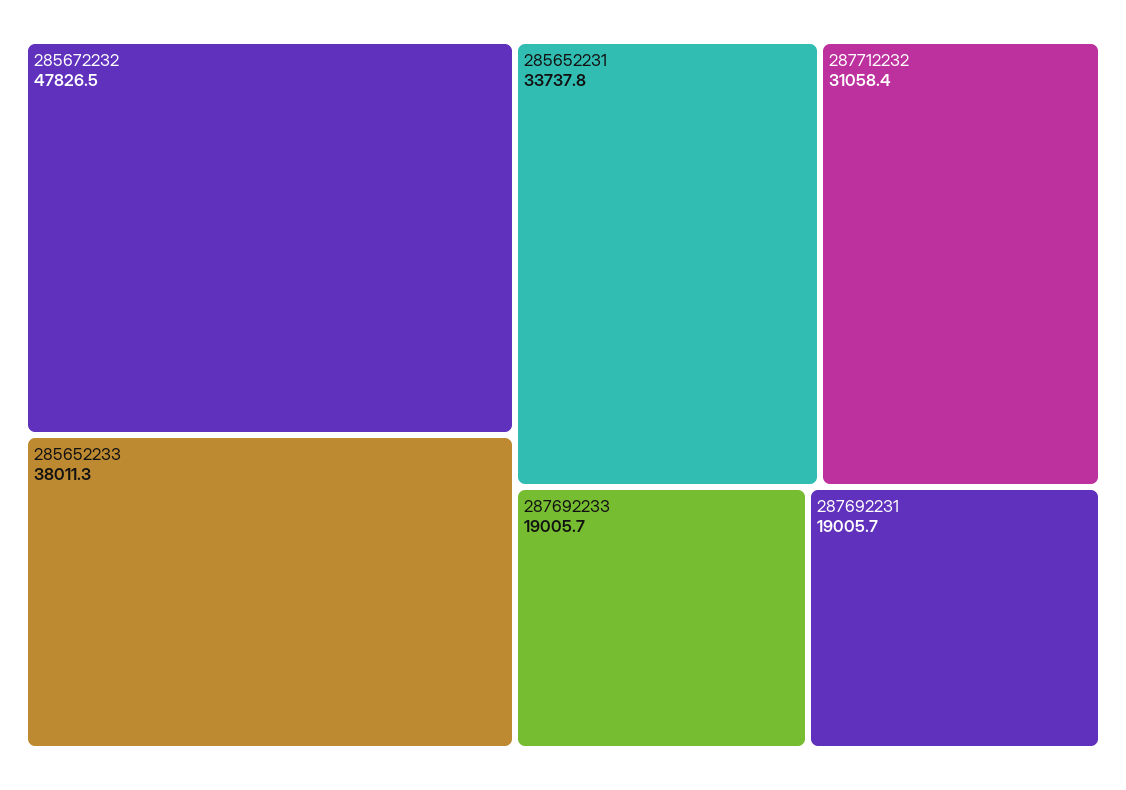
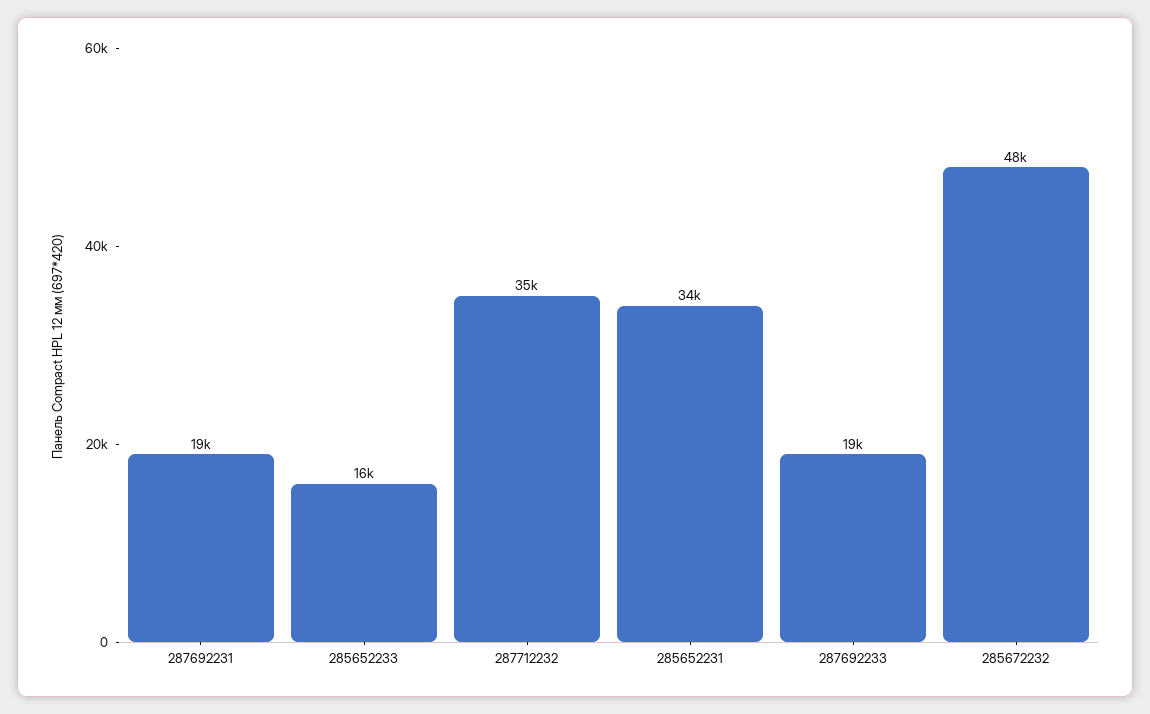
285652233: 38011.3 -> 16000
287712232: 31058.4 -> 35000

